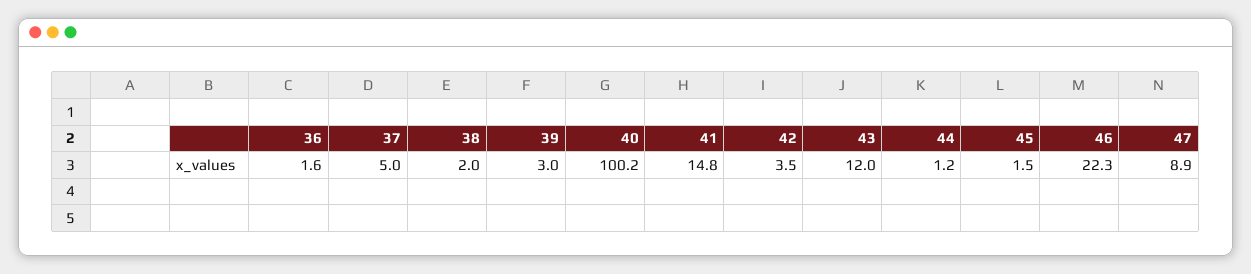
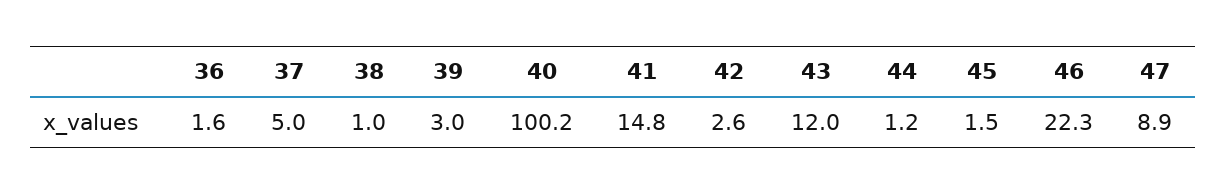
38: 2 -> 1
42: 3.5 -> 2.6

